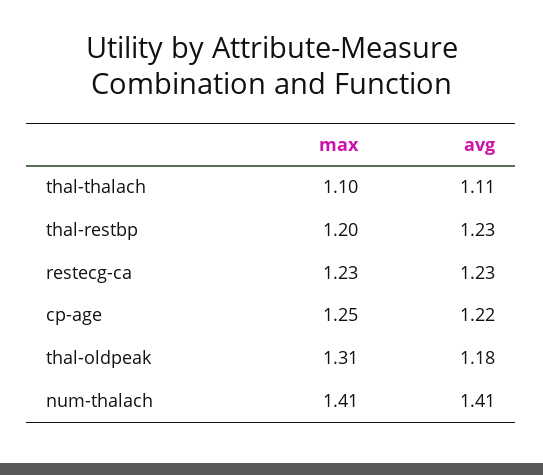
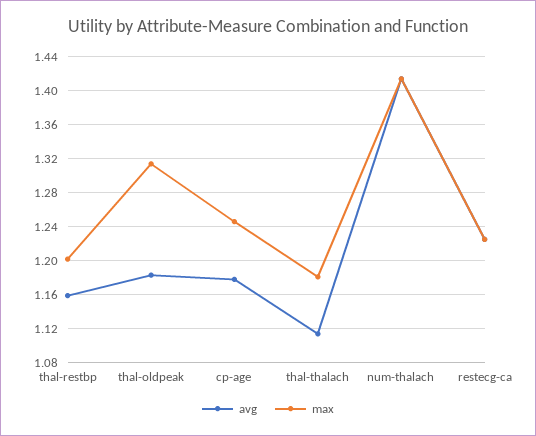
max, thal-thalach: 1.1 -> 1.18
avg, thal-restbp: 1.23 -> 1.16
avg, cp-age: 1.22 -> 1.18

